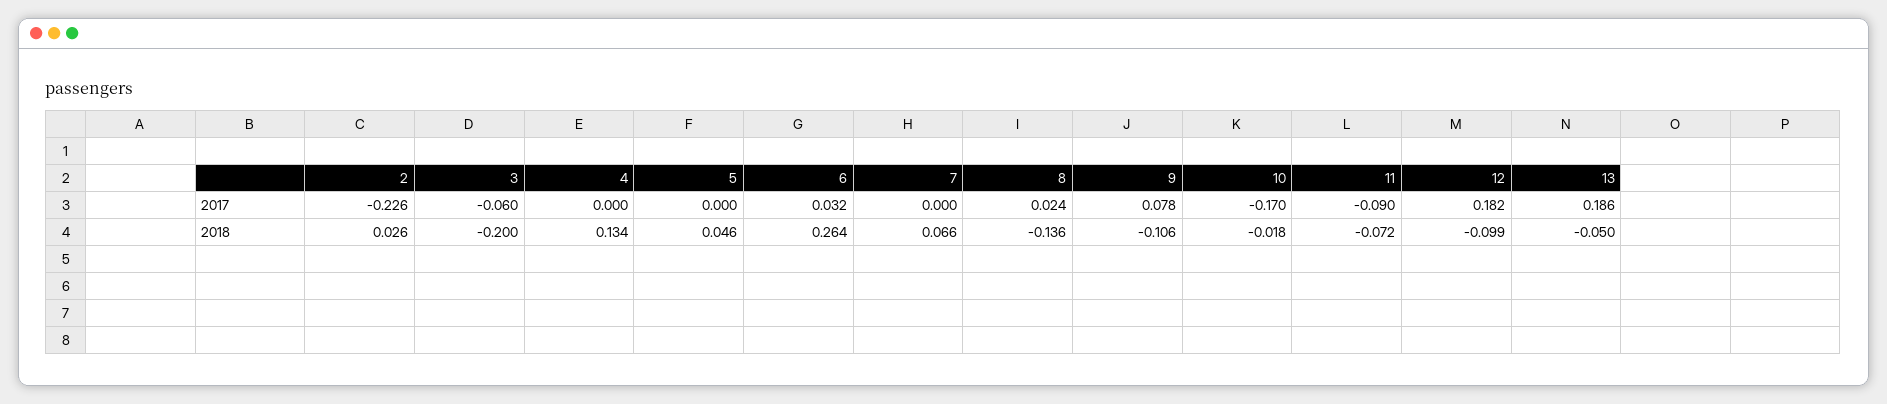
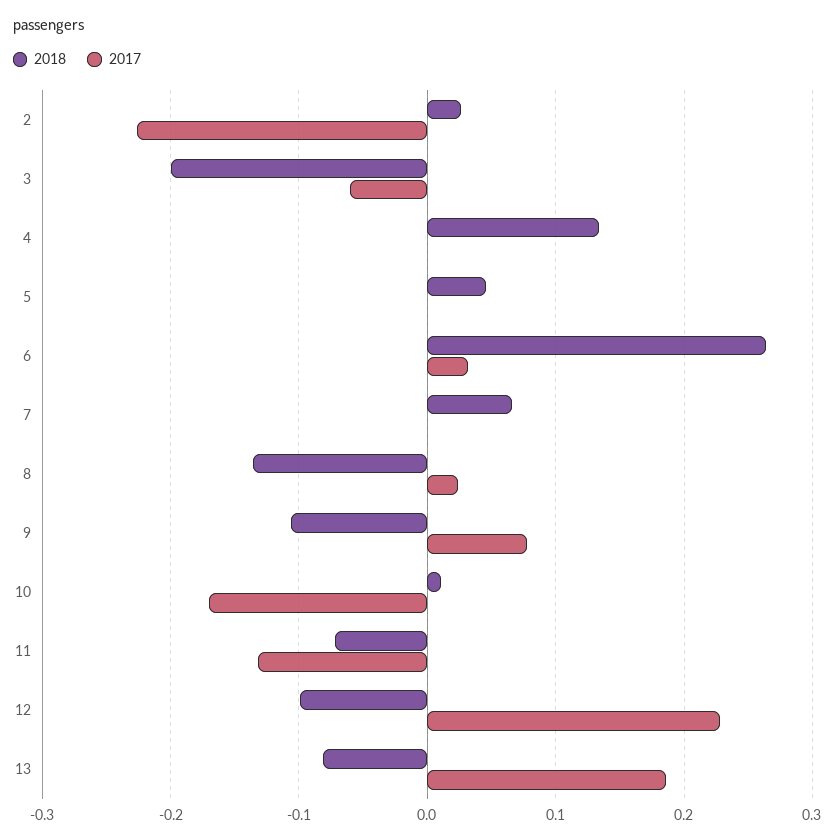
2017, 11: -0.09 -> -0.13
2017, 12: 0.182 -> 0.23
2018, 10: -0.018 -> 0.01
2018, 13: -0.05 -> -0.08

